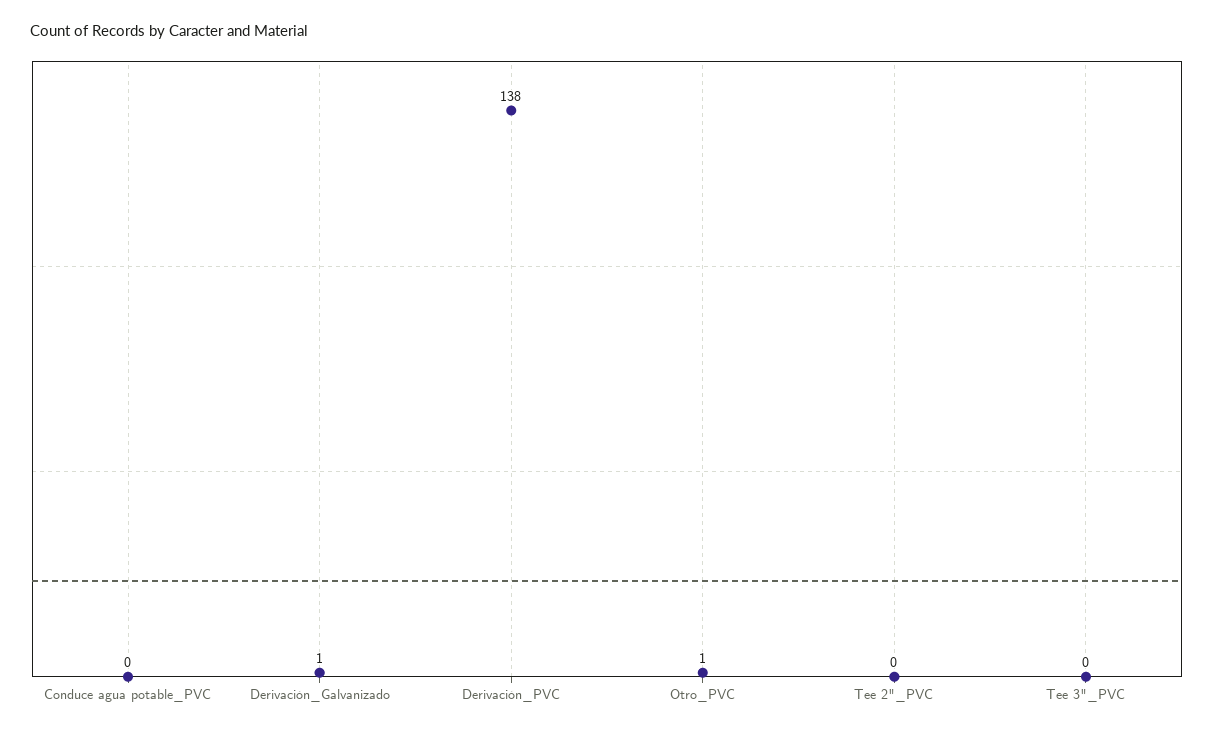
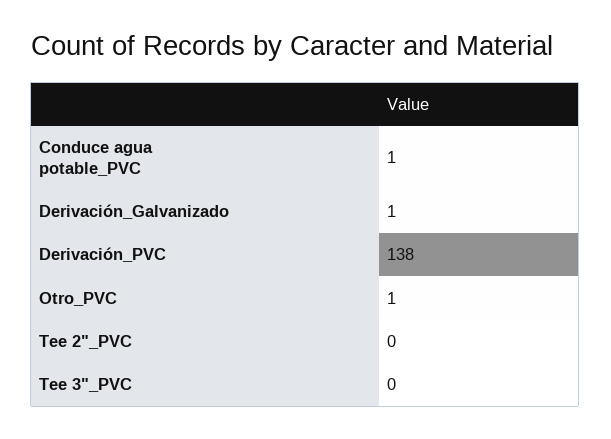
Conduce agua potable_PVC: 0 -> 1

